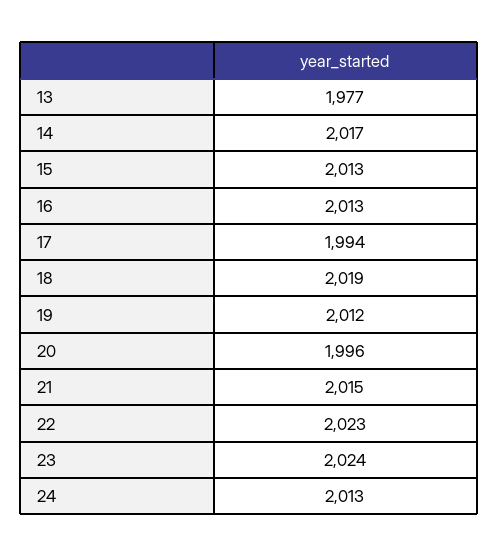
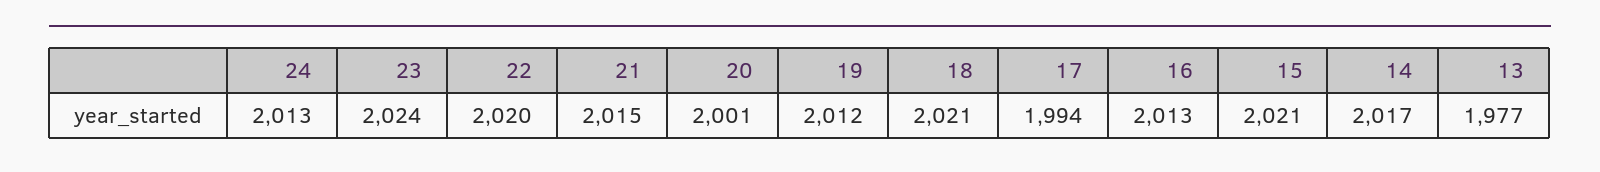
15: 2013 -> 2021
18: 2019 -> 2021
20: 1996 -> 2001
22: 2023 -> 2020

